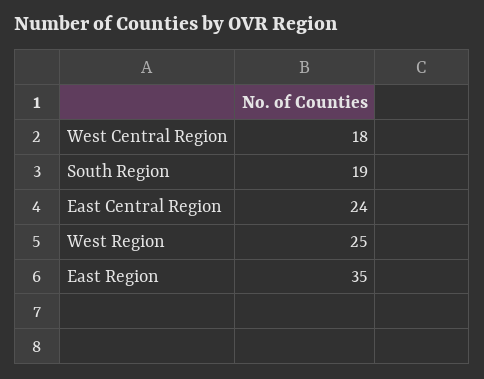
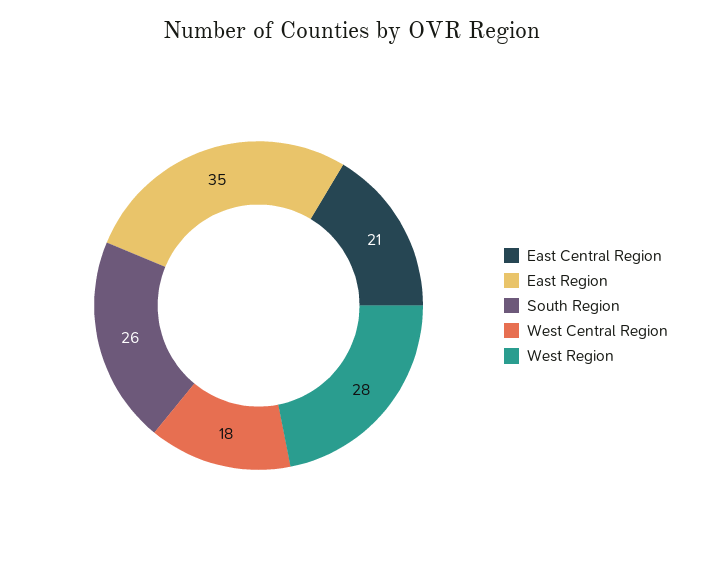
South Region: 19 -> 26
East Central Region: 24 -> 21
West Region: 25 -> 28

